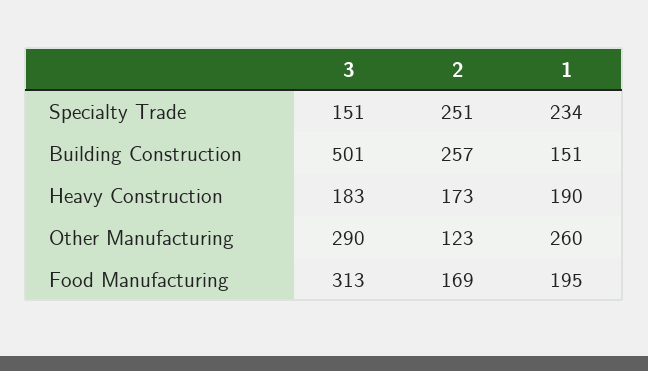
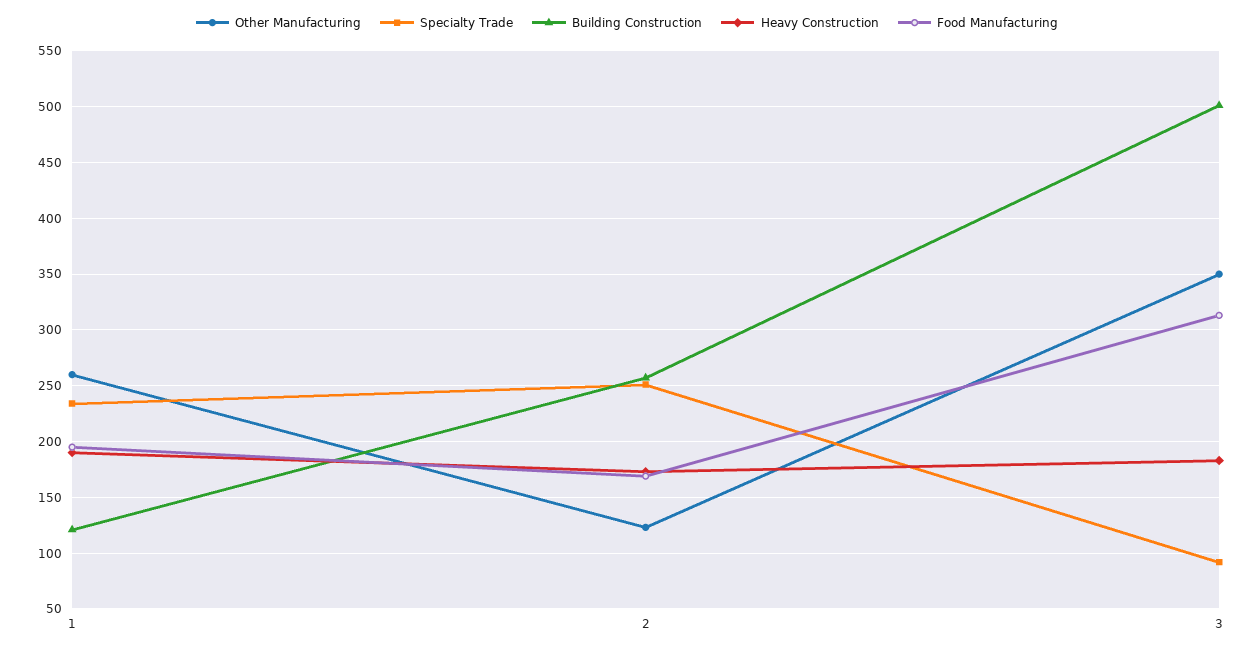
Specialty Trade, 3: 151 -> 90
Building Construction, 1: 151 -> 120
Other Manufacturing, 3: 290 -> 350

